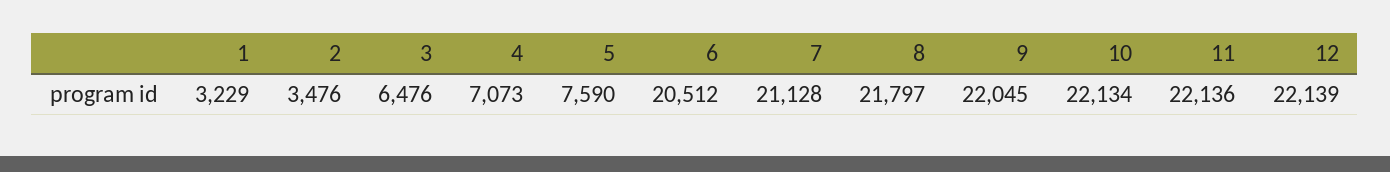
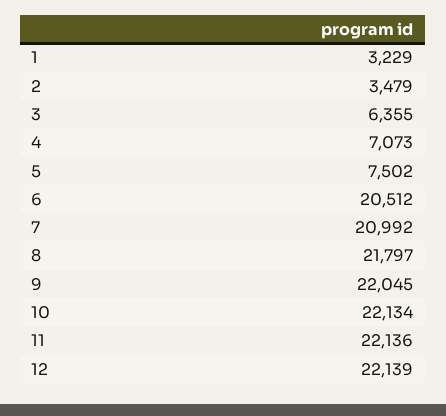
2: 3476 -> 3479
3: 6476 -> 6355
5: 7590 -> 7502
7: 21128 -> 20992

